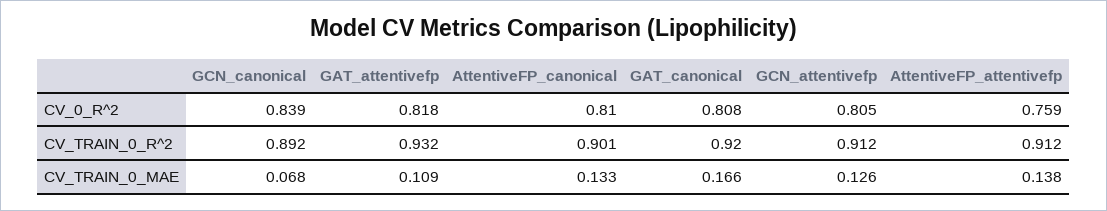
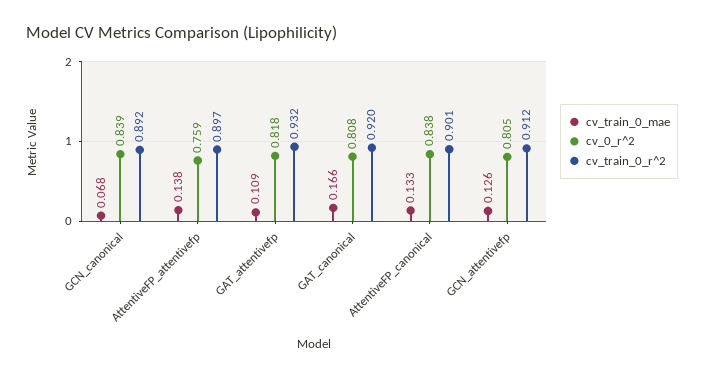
CV_0_R^2, AttentiveFP_canonical: 0.81 -> 0.838
CV_TRAIN_0_R^2, AttentiveFP_attentivefp: 0.912 -> 0.897

